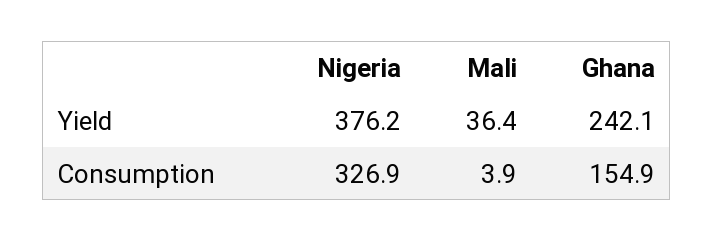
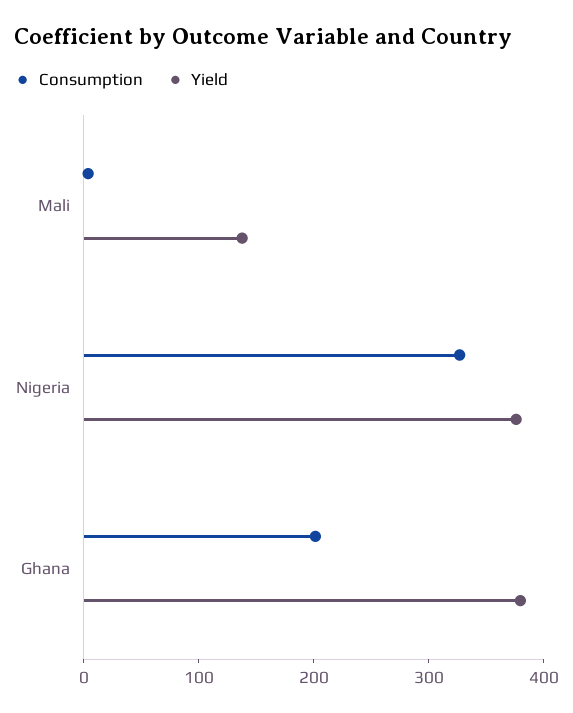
Yield, Mali: 36.4 -> 140
Yield, Ghana: 242.1 -> 380
Consumption, Ghana: 154.9 -> 200

